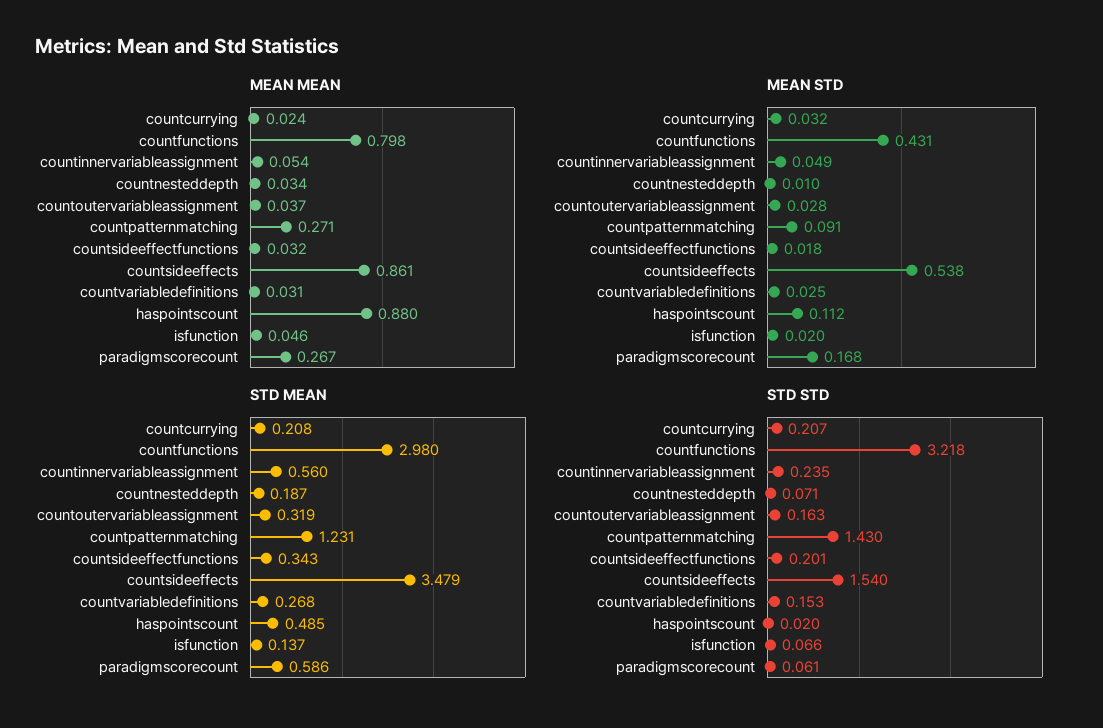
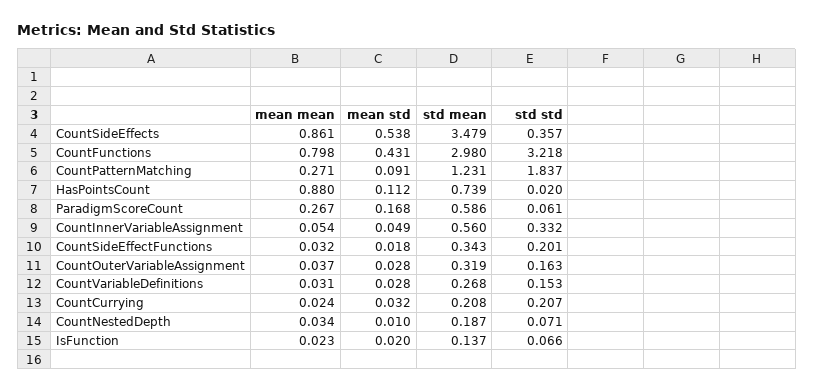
MEAN MEAN, isfunction: 0.046 -> 0.023
MEAN STD, countvariabledefinitions: 0.025 -> 0.028
STD MEAN, haspointscount: 0.485 -> 0.739
STD STD, countinnervariableassignment: 0.235 -> 0.332
STD STD, countpatternmatching: 1.43 -> 1.837
STD STD, countsideeffects: 1.54 -> 0.357

